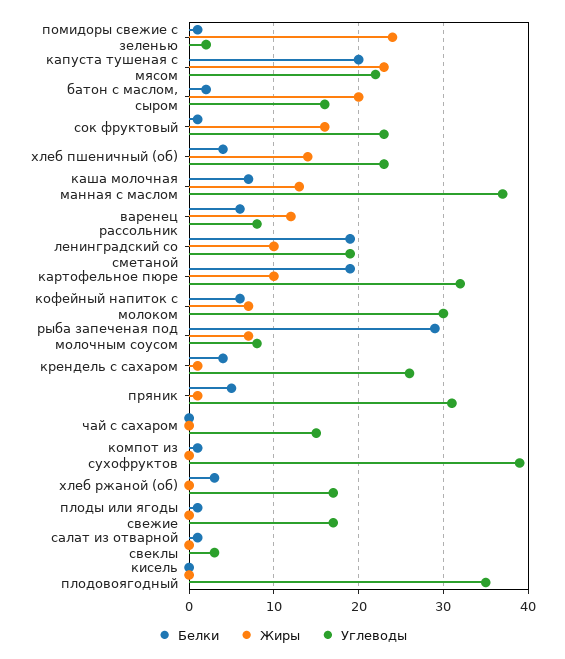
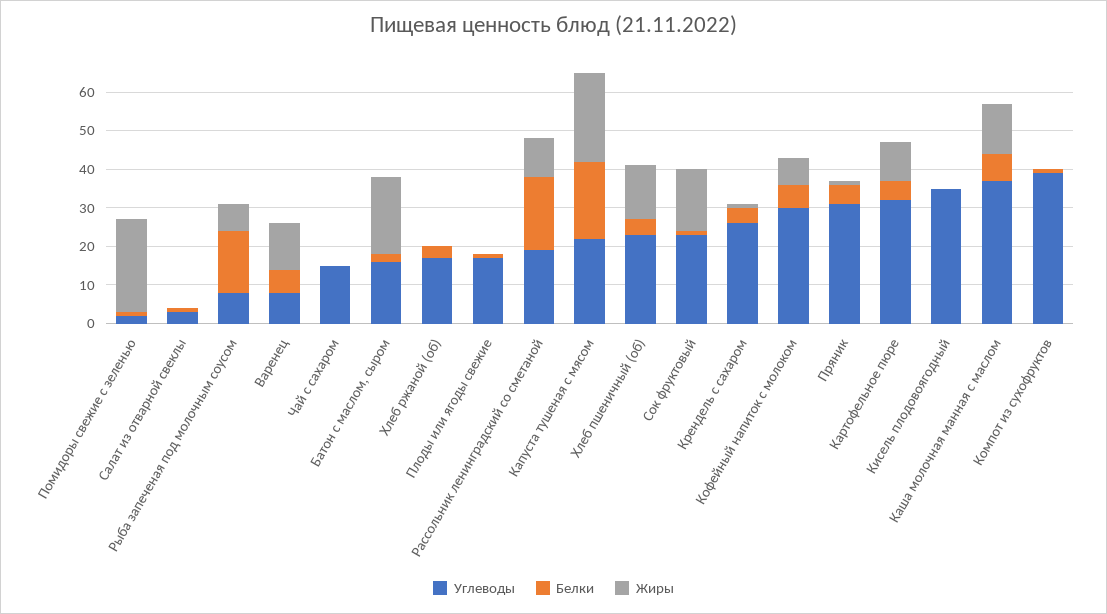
Белки, картофельное пюре: 19 -> 5
Белки, рыба запеченая под молочным соусом: 29 -> 15

